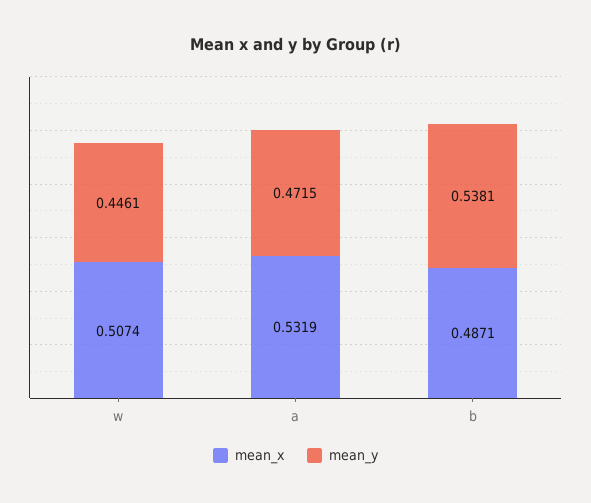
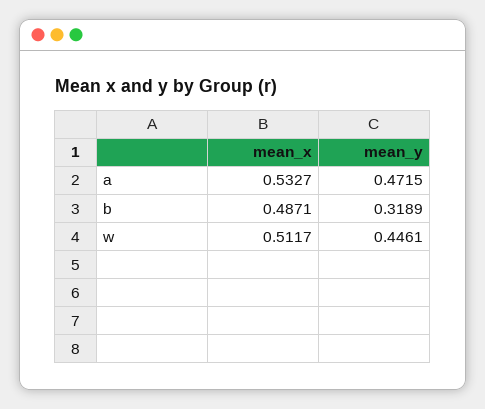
mean_x, w: 0.5074 -> 0.5117
mean_x, a: 0.5319 -> 0.5327
mean_y, b: 0.5381 -> 0.3189

